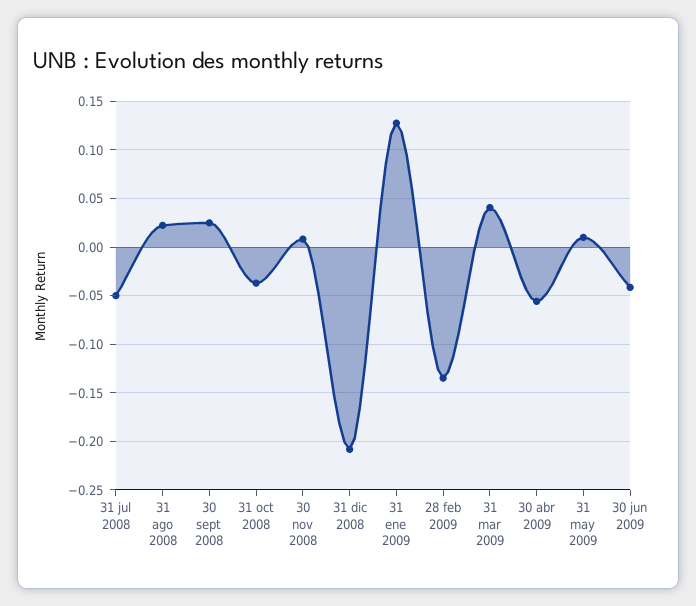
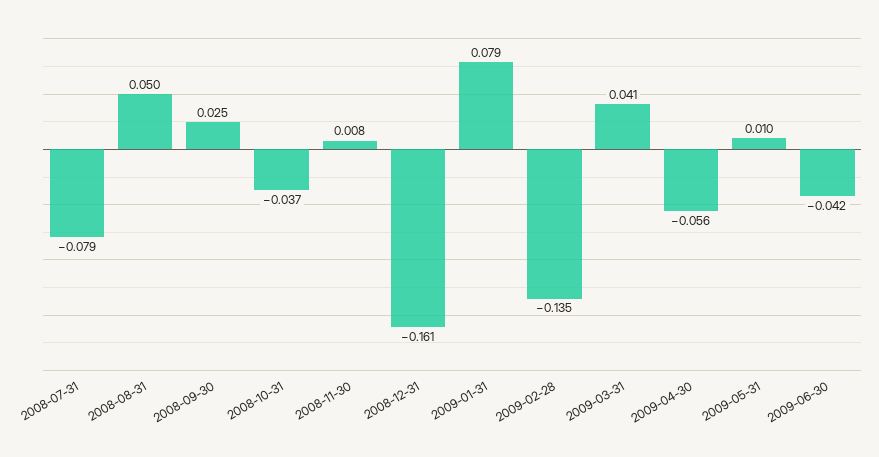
31 jul 2008: -0.05 -> -0.079
31 ago 2008: 0.02 -> 0.05
31 dic 2008: -0.21 -> -0.161
31 ene 2009: 0.13 -> 0.079

